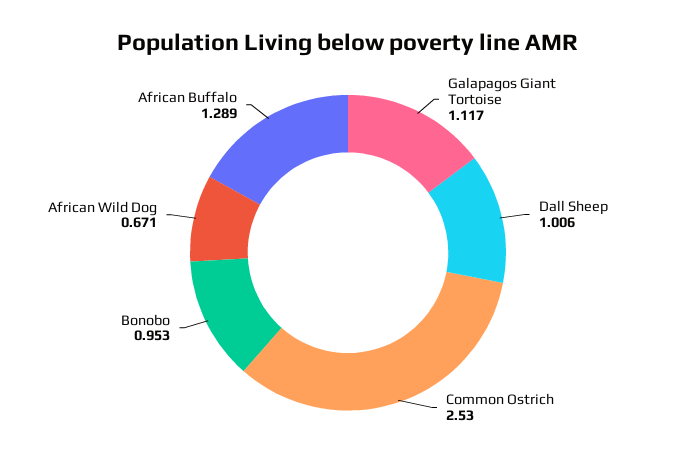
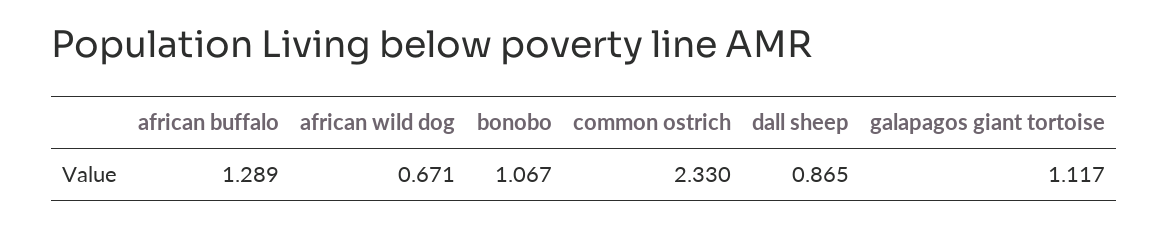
Dall Sheep: 1.006 -> 0.865
Common Ostrich: 2.53 -> 2.33
Bonobo: 0.953 -> 1.067

